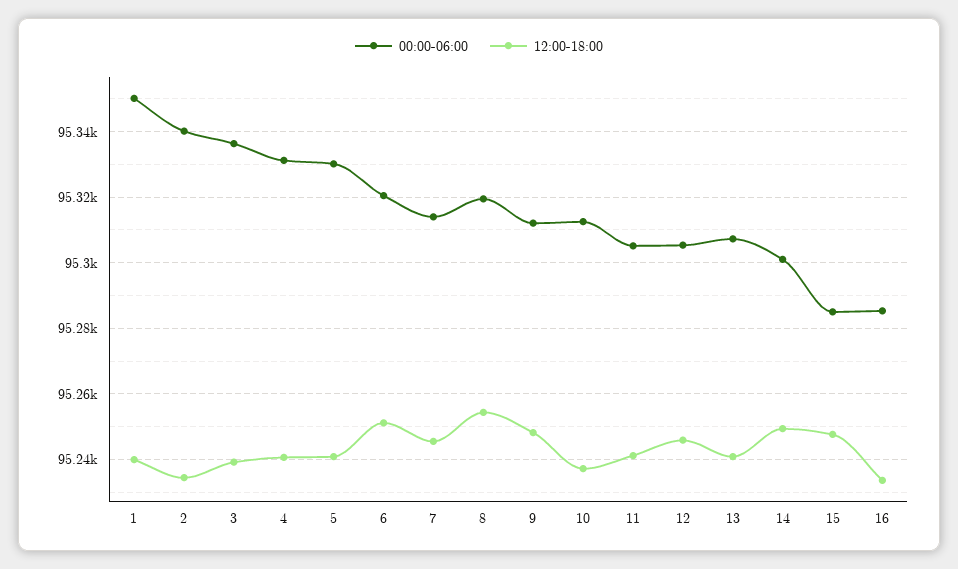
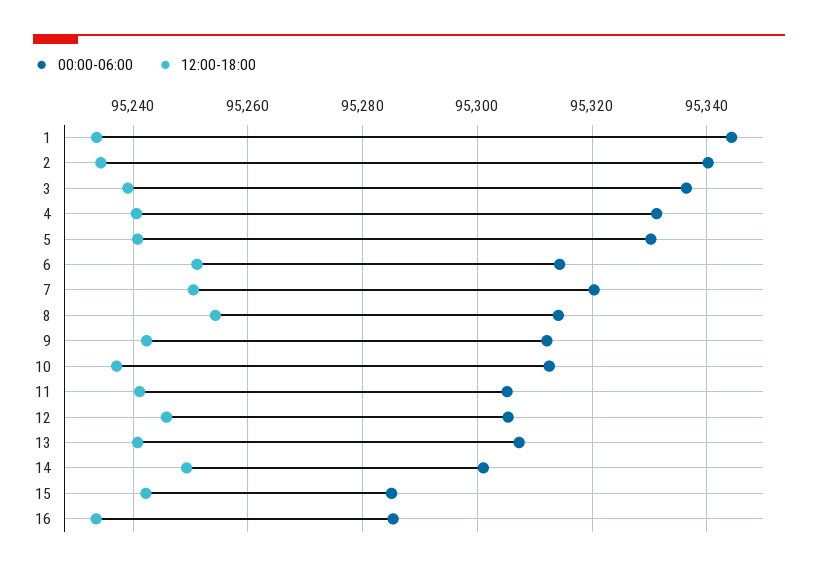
00:00-06:00, 1: 95350 -> 95344
12:00-18:00, 1: 95240 -> 95234
00:00-06:00, 6: 95320 -> 95314
00:00-06:00, 7: 95314 -> 95320
12:00-18:00, 7: 95246 -> 95250
00:00-06:00, 8: 95320 -> 95314
12:00-18:00, 9: 95248 -> 95242
12:00-18:00, 15: 95248 -> 95242

